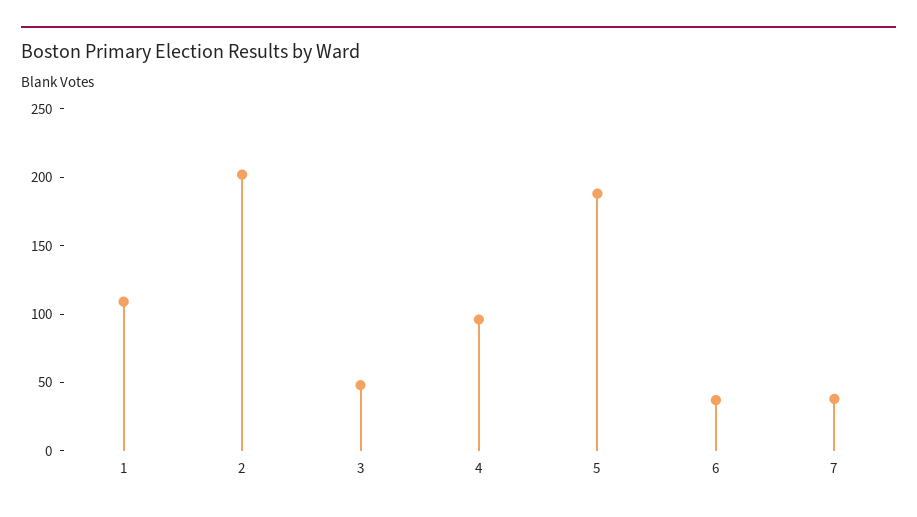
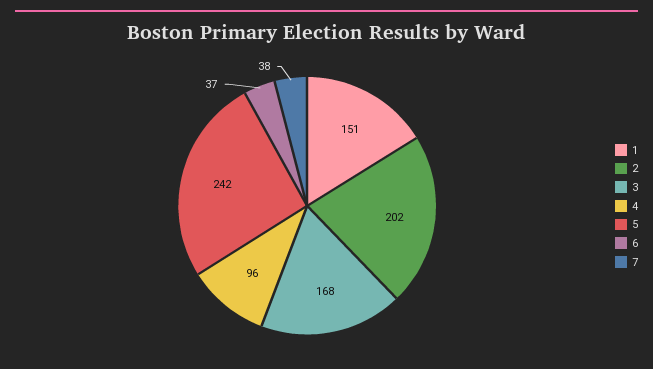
1: 110 -> 151
3: 50 -> 168
5: 190 -> 242

